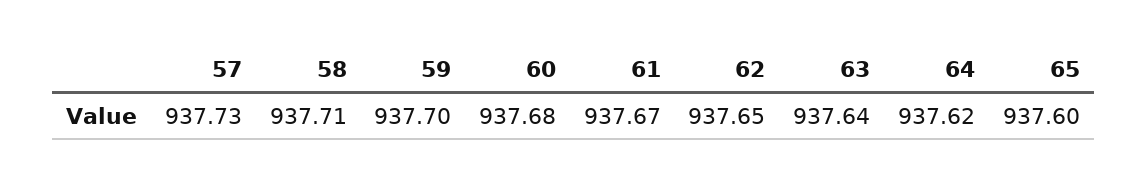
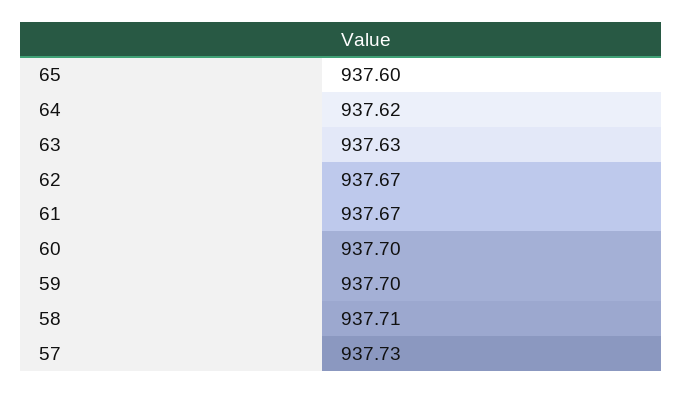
60: 937.68 -> 937.7
62: 937.65 -> 937.67
63: 937.64 -> 937.63

